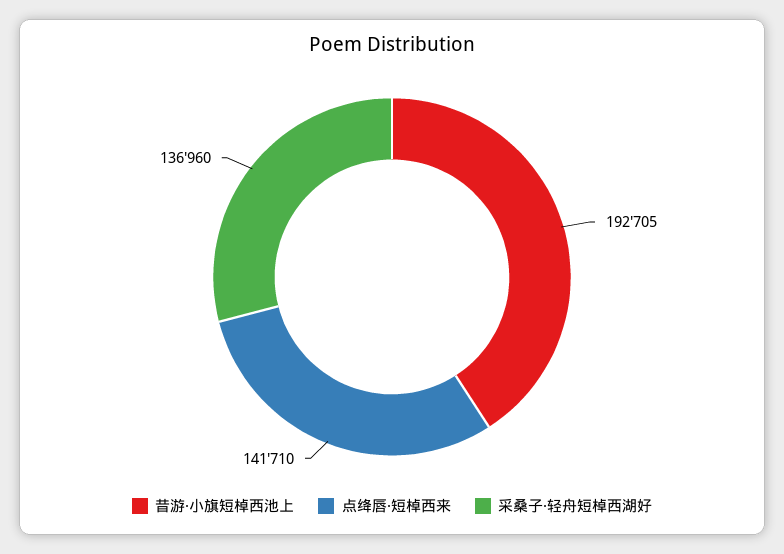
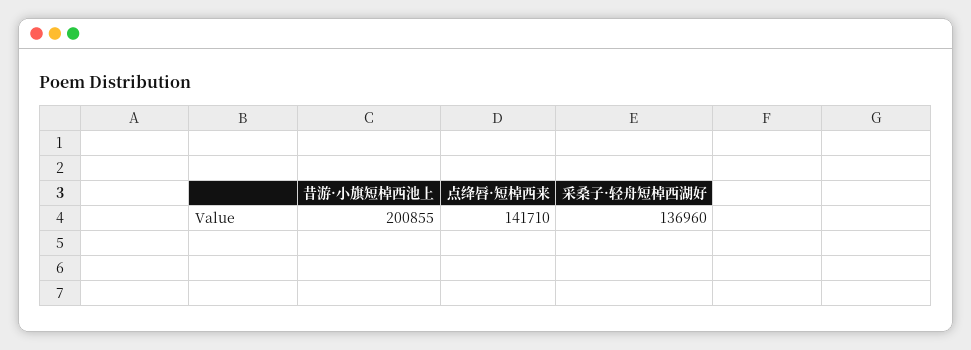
昔游·小旗短棹西池上: 192705 -> 200855

